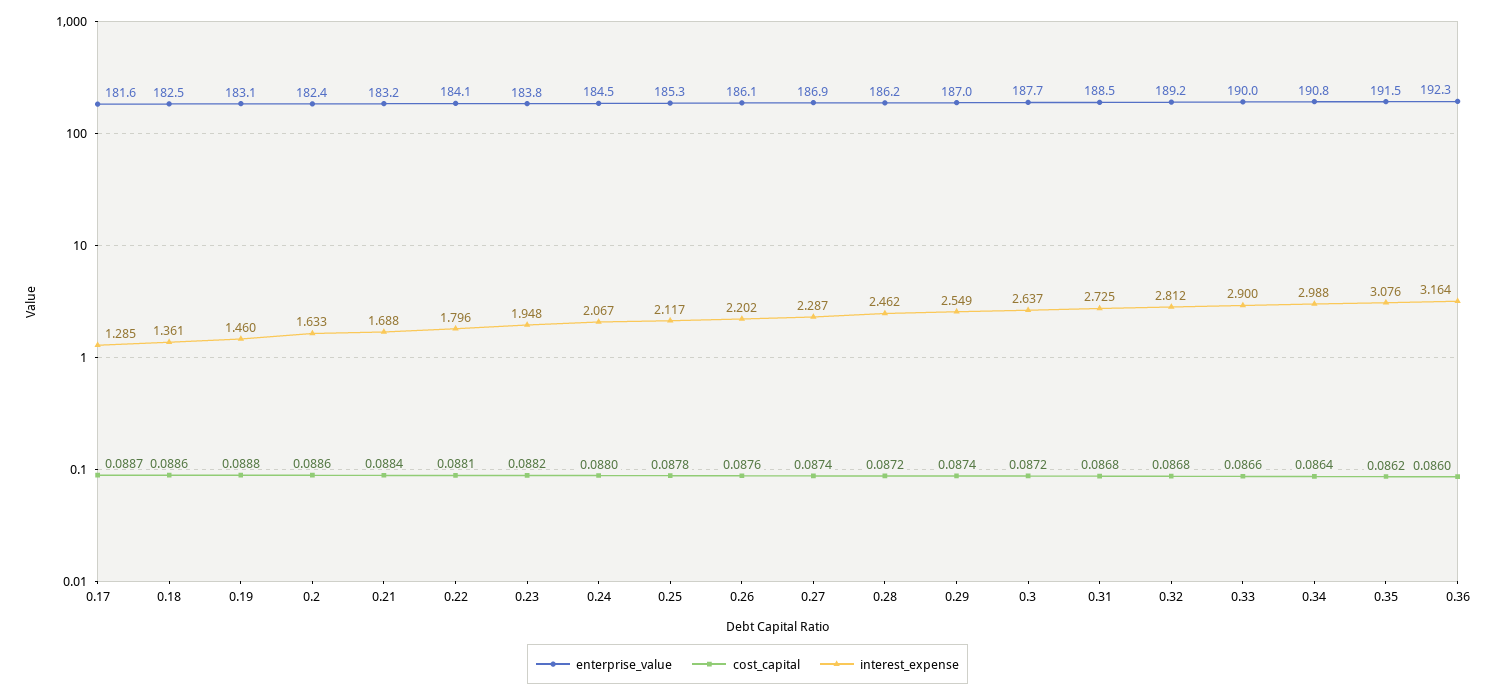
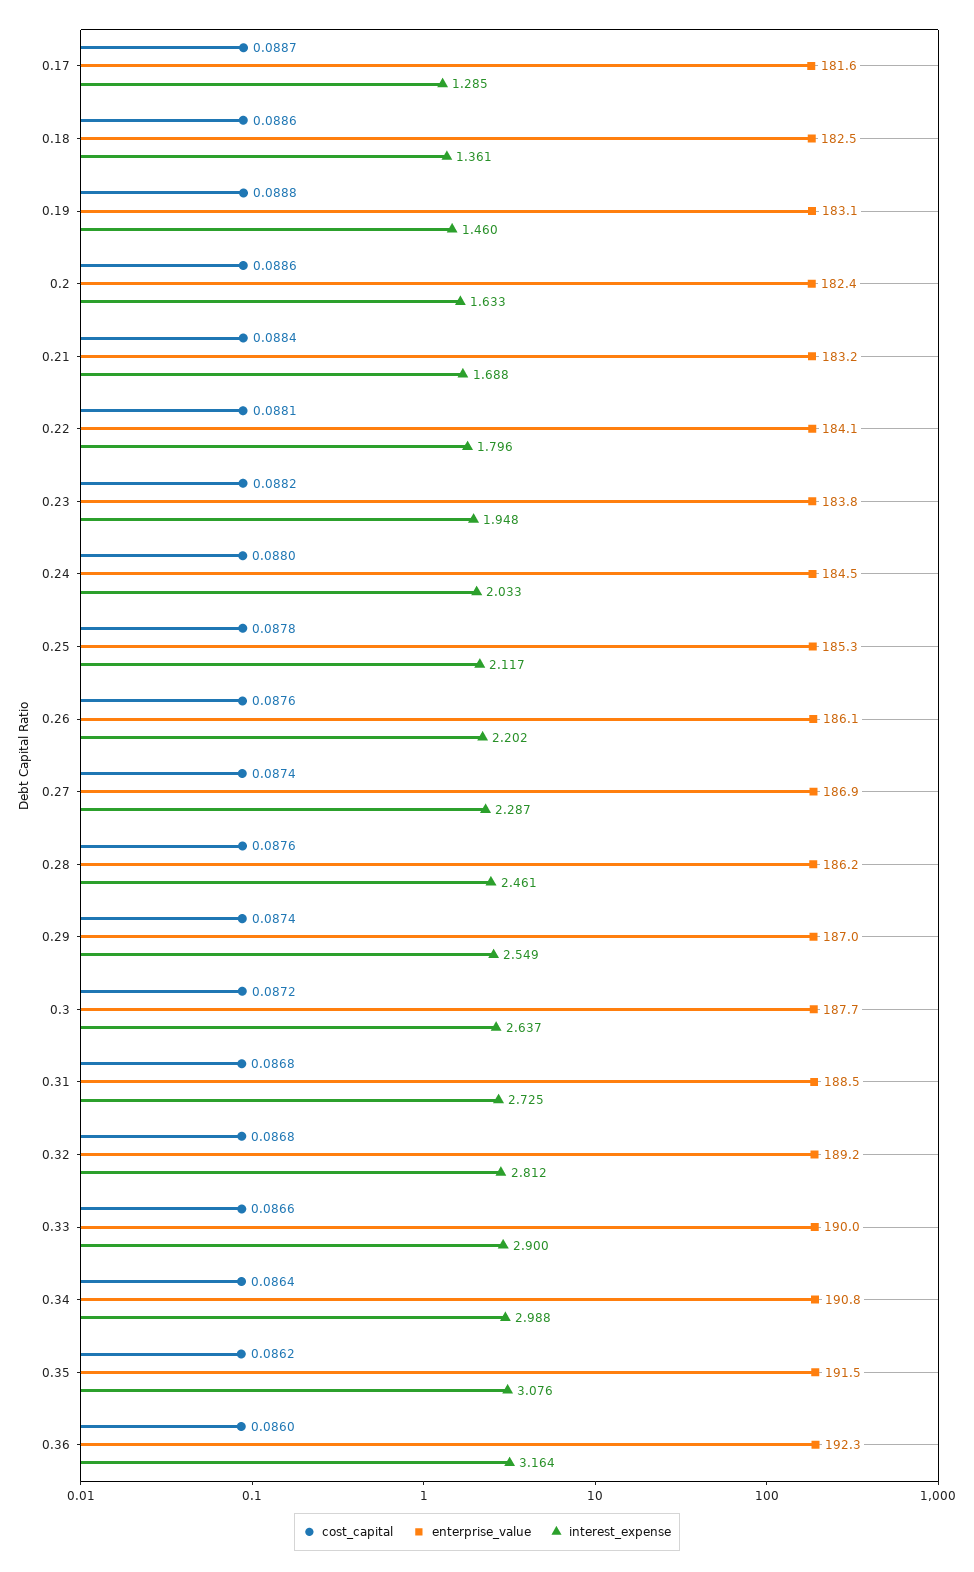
interest_expense, 0.24: 2.067 -> 2.033
cost_capital, 0.28: 0.0872 -> 0.0876
interest_expense, 0.28: 2.462 -> 2.461

